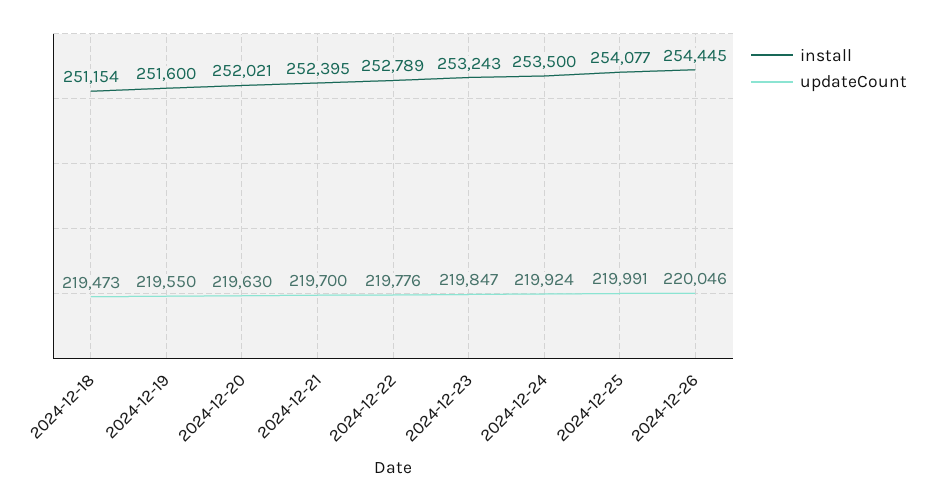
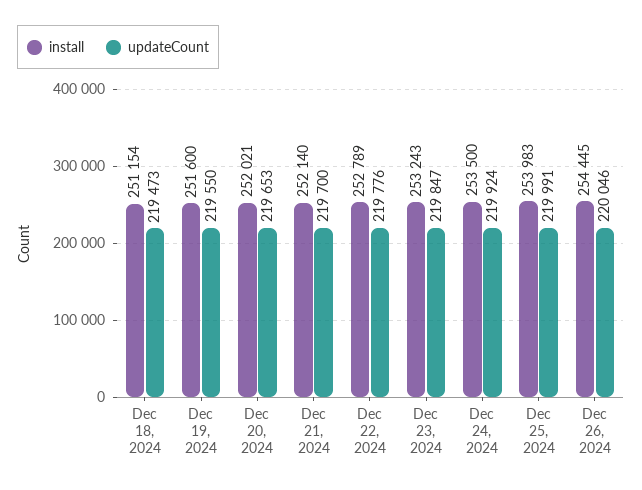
updateCount, 2024-12-20: 219630 -> 219653
install, 2024-12-21: 252395 -> 252140
install, 2024-12-25: 254077 -> 253983

